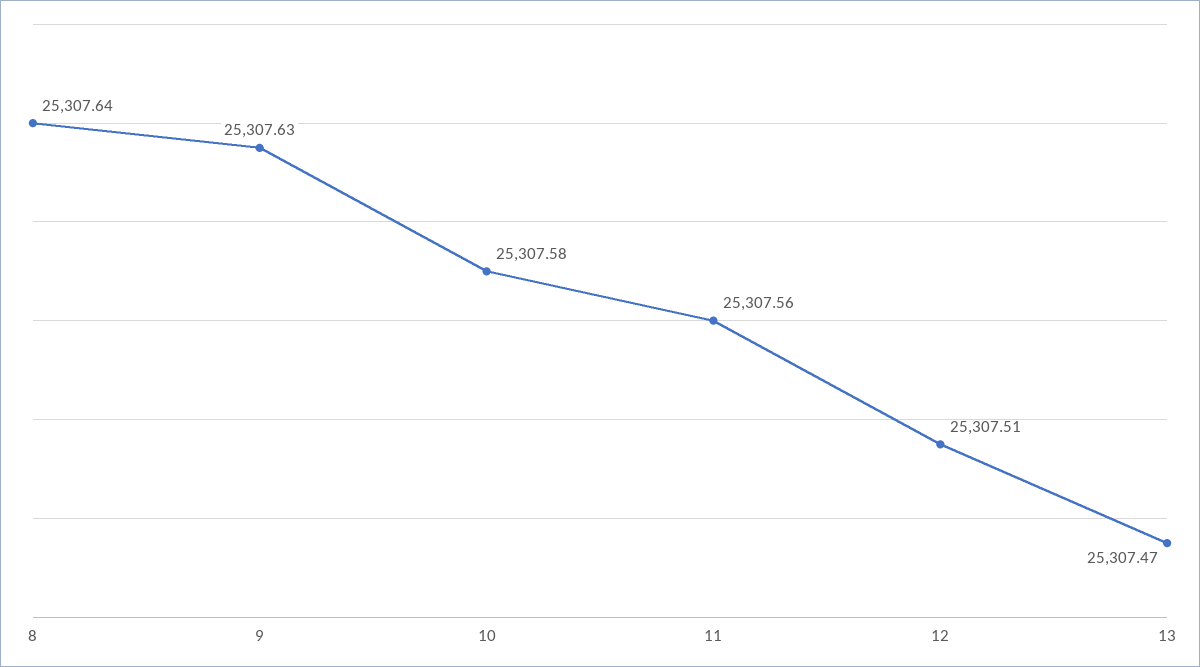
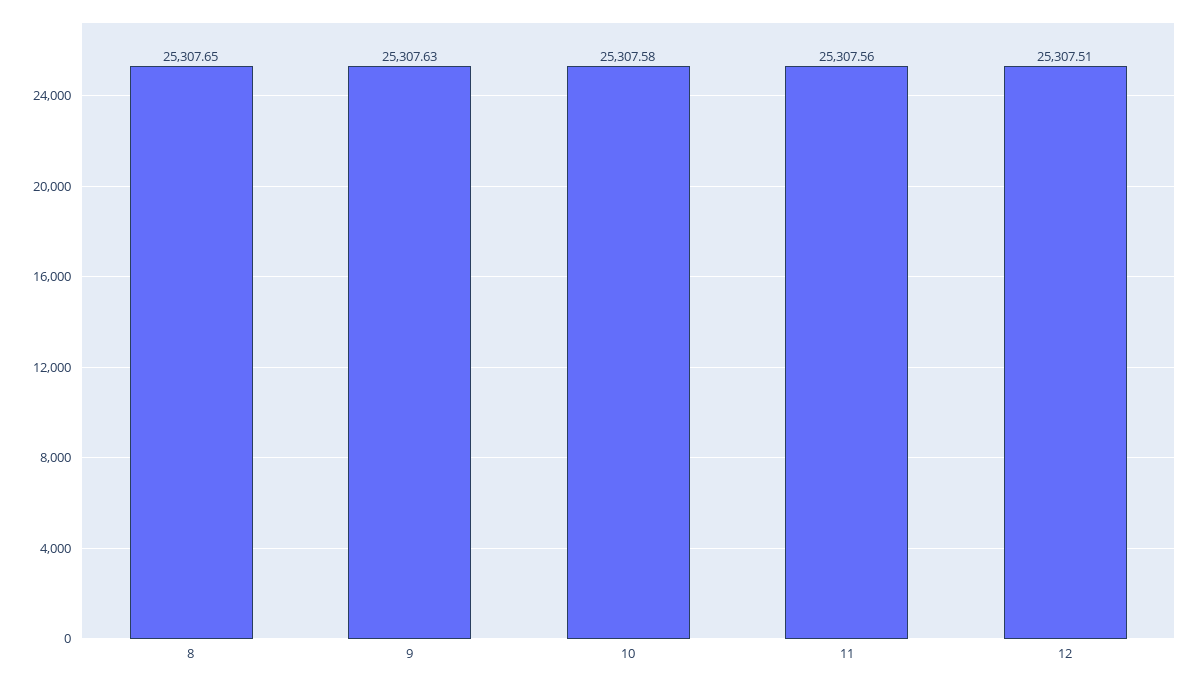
8: 25307.64 -> 25307.65
13: 25307.47 -> none

